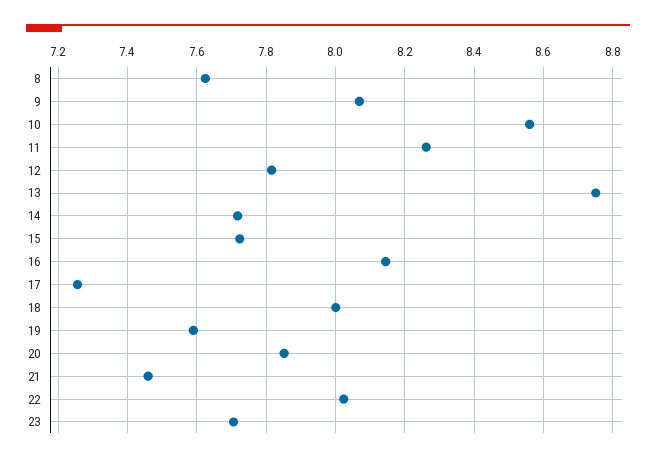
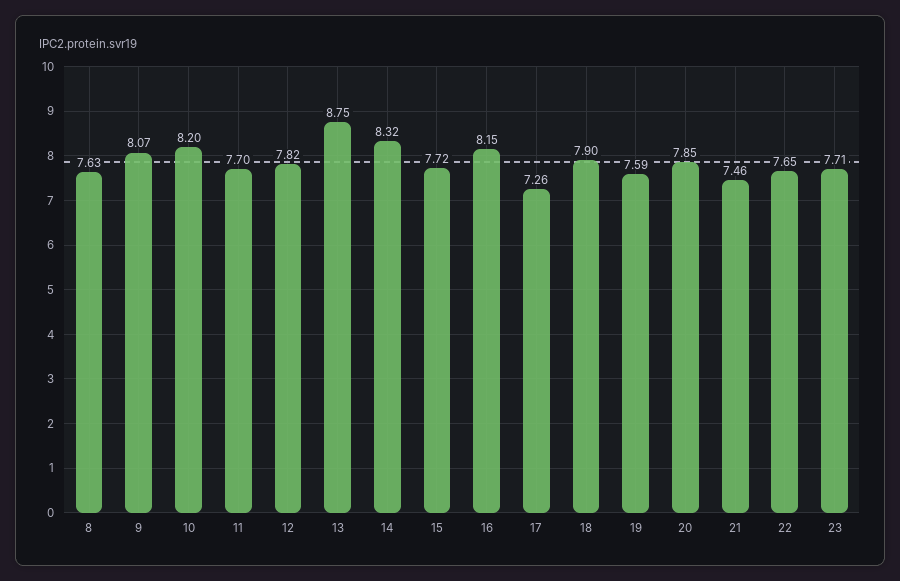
10: 8.56 -> 8.2
11: 8.26 -> 7.7
14: 7.72 -> 8.32
18: 8 -> 7.9
22: 8.02 -> 7.65

